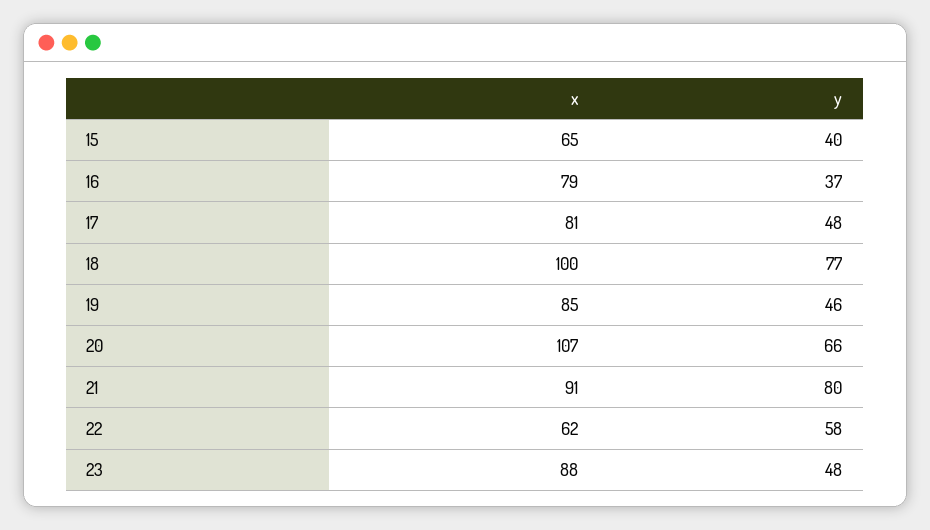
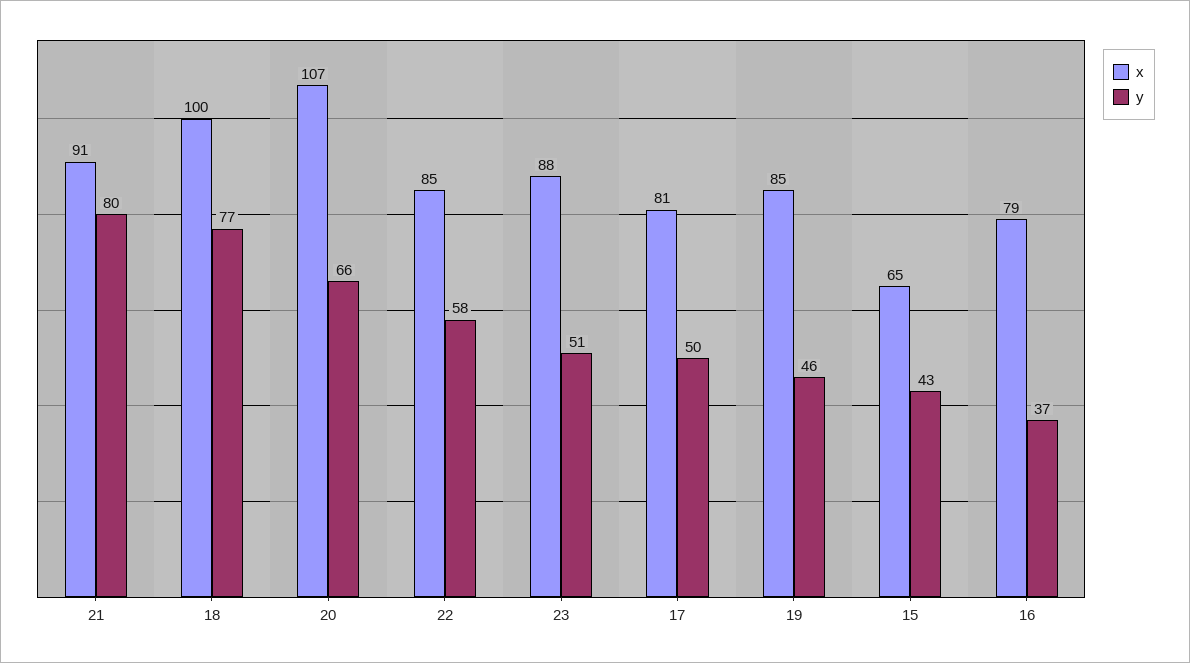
y, 15: 40 -> 43
y, 17: 48 -> 50
x, 22: 62 -> 85
y, 23: 48 -> 51

